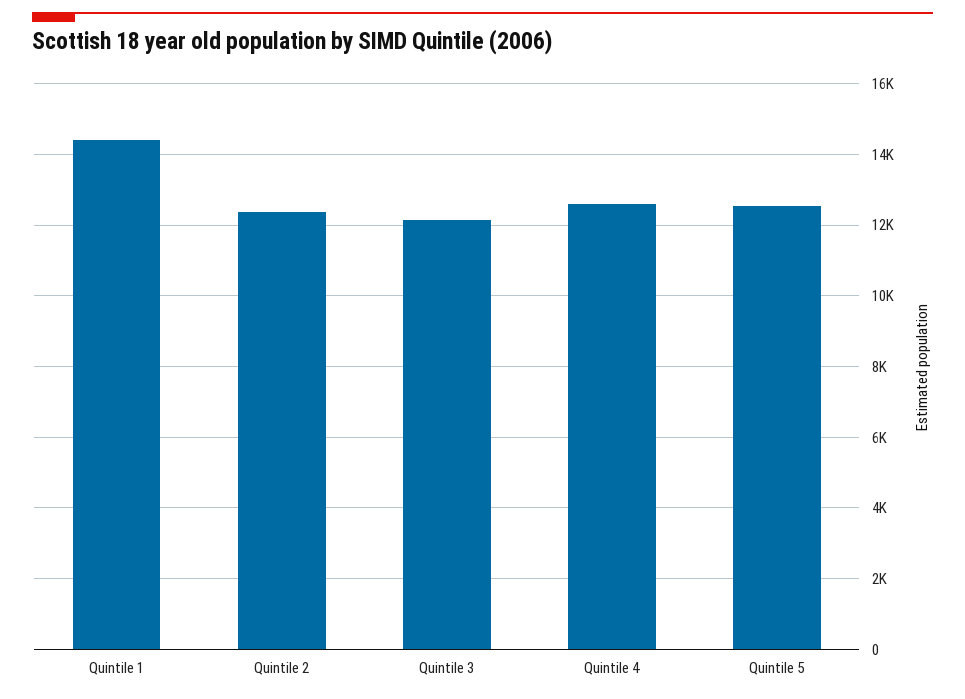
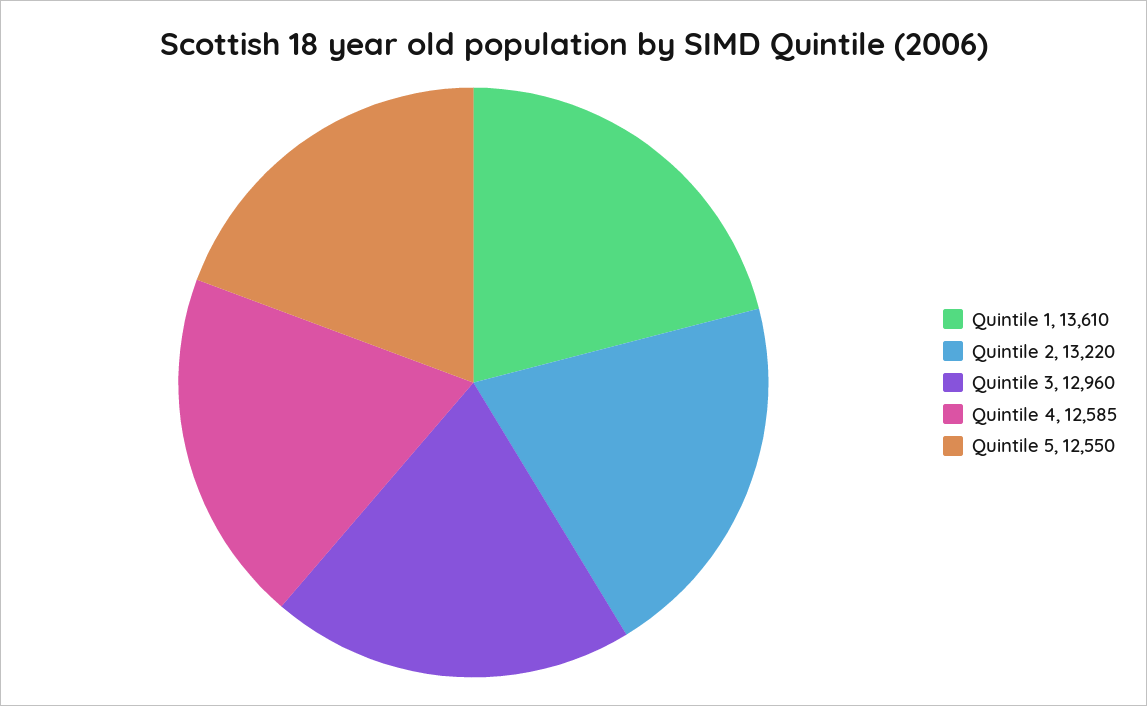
Quintile 1: 14400 -> 13610
Quintile 2: 12400 -> 13220
Quintile 3: 12200 -> 12960

